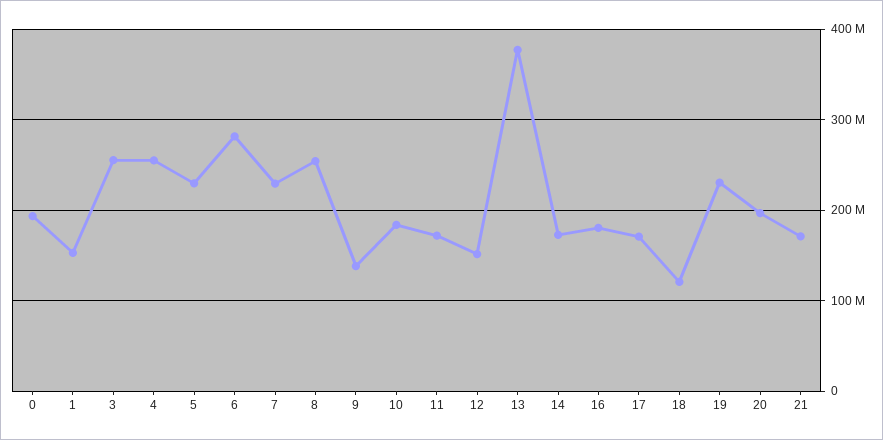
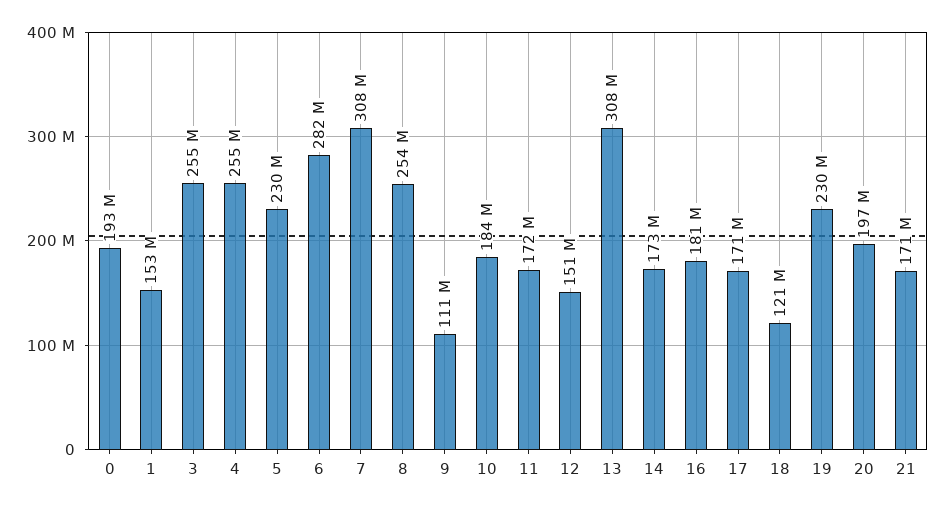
7: 230000000 -> 308000000
9: 140000000 -> 111000000
13: 380000000 -> 308000000

